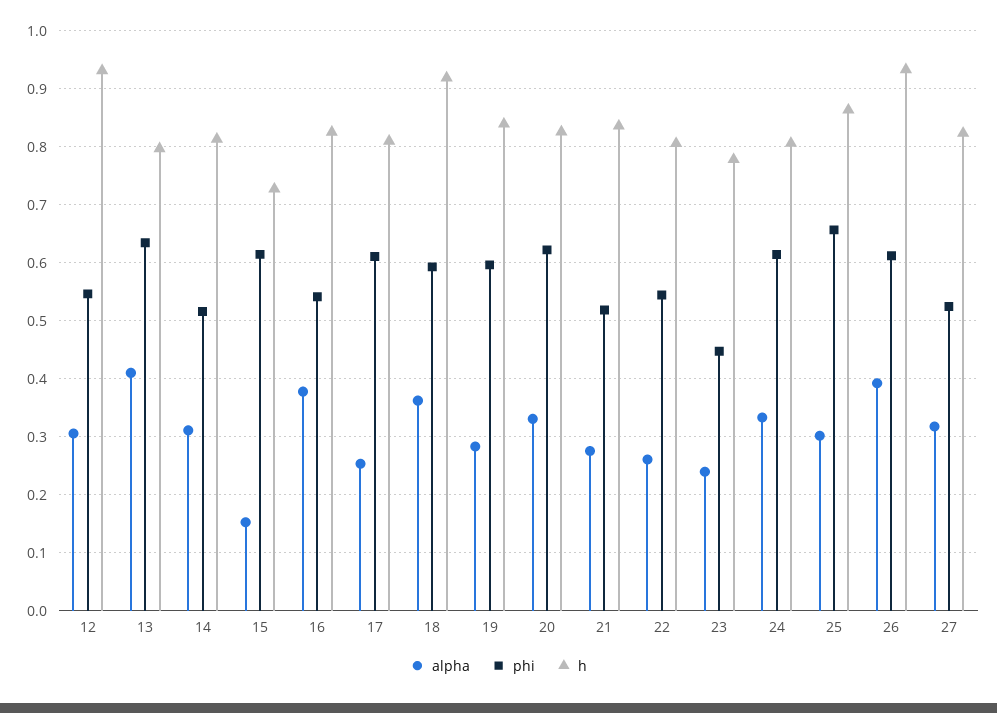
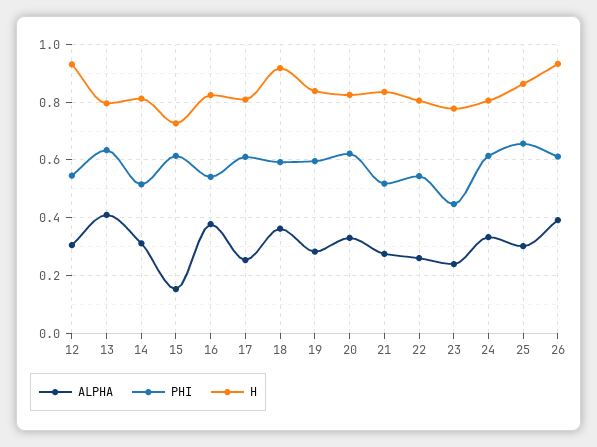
alpha, 27: 0.32 -> none
phi, 27: 0.52 -> none
h, 27: 0.82 -> none

